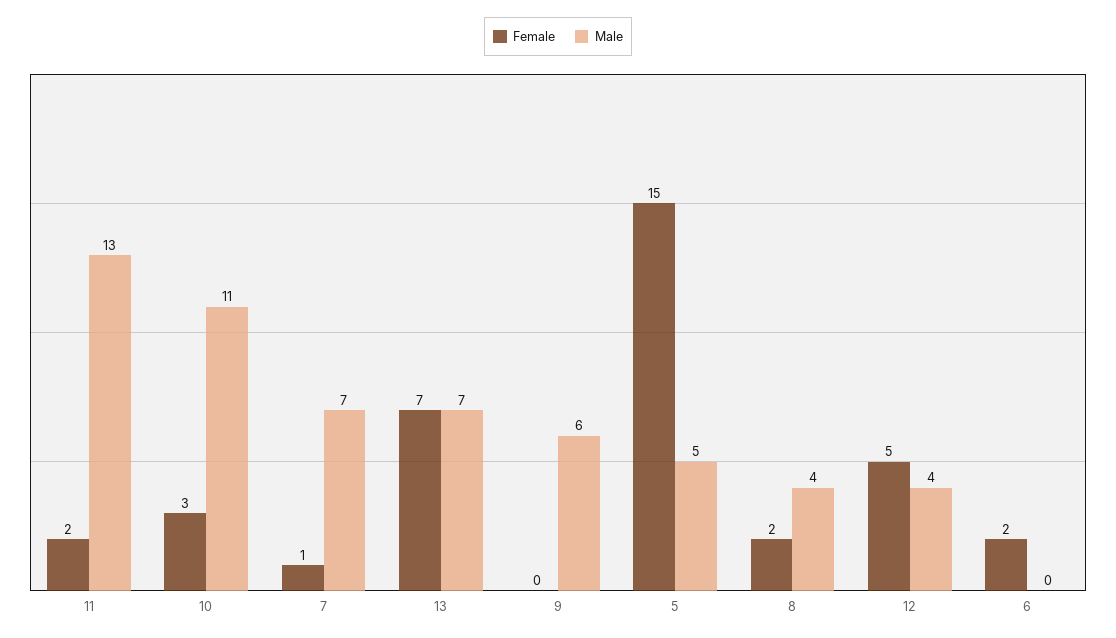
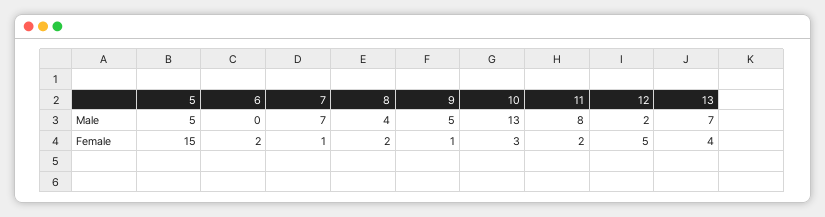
Male, 11: 13 -> 8
Male, 10: 11 -> 13
Female, 13: 7 -> 4
Female, 9: 0 -> 1
Male, 9: 6 -> 5
Male, 12: 4 -> 2

